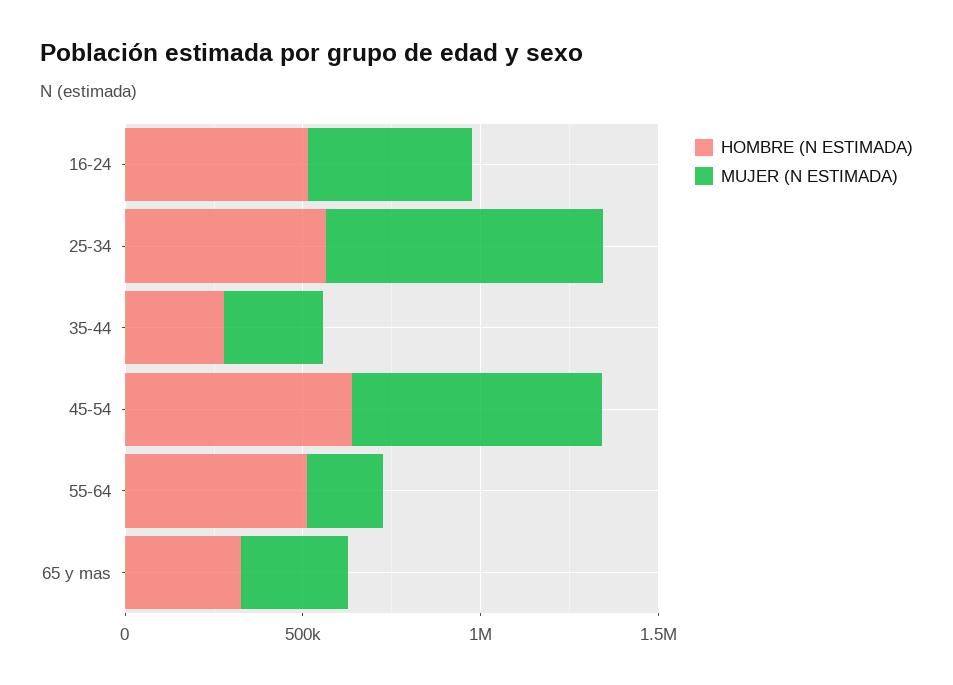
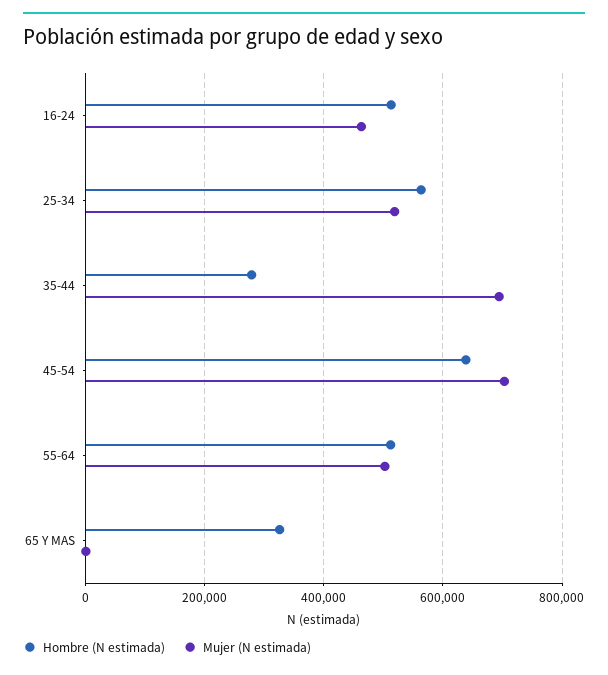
MUJER (N ESTIMADA), 25-34: 800000 -> 520000
MUJER (N ESTIMADA), 35-44: 300000 -> 700000
MUJER (N ESTIMADA), 55-64: 200000 -> 500000
MUJER (N ESTIMADA), 65 y mas: 300000 -> 0

